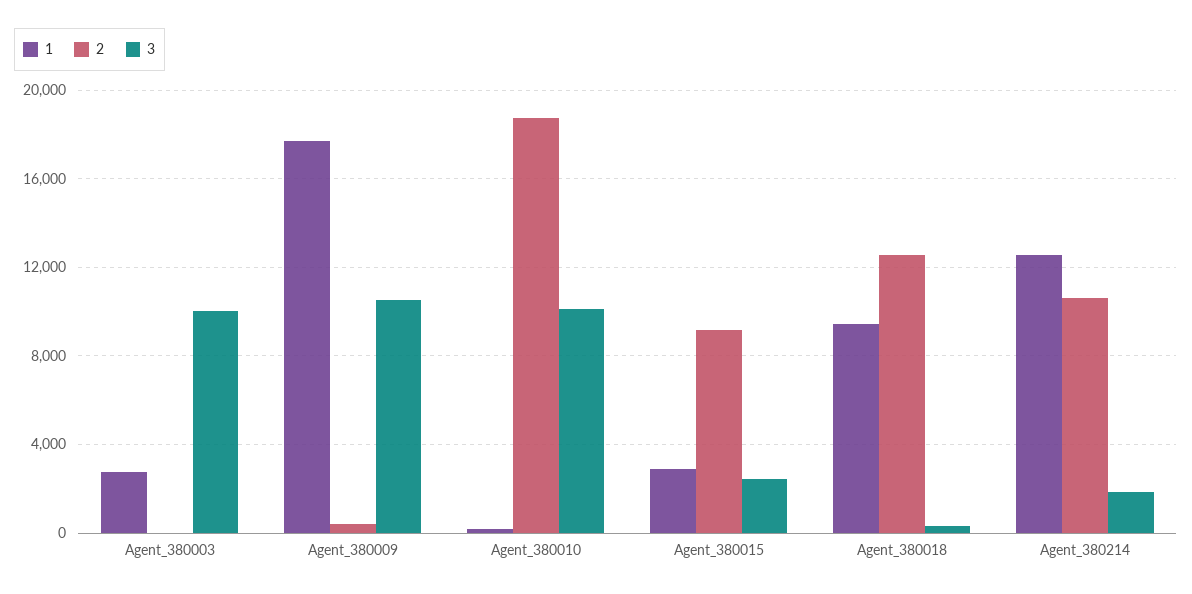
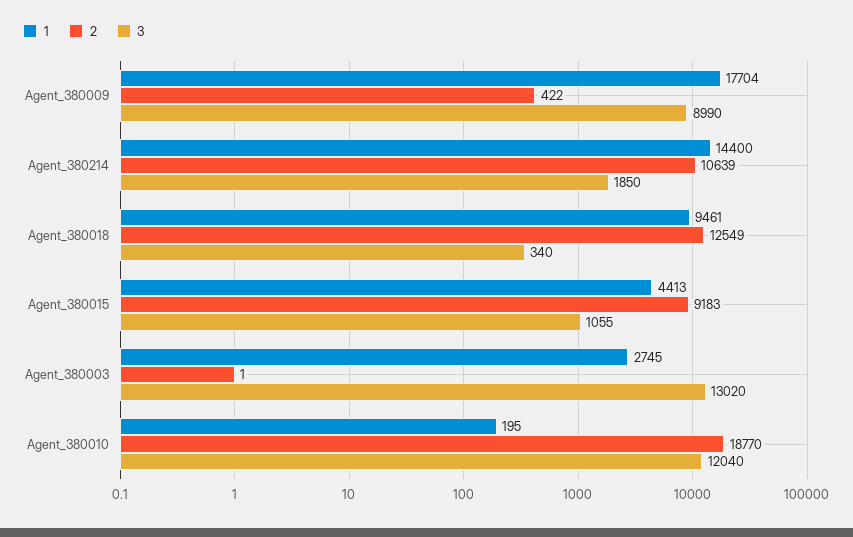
3, Agent_380003: 10000 -> 13020
3, Agent_380009: 10500 -> 8990
3, Agent_380010: 10000 -> 12040
1, Agent_380015: 3000 -> 4413
3, Agent_380015: 2500 -> 1055
1, Agent_380214: 12500 -> 14400

